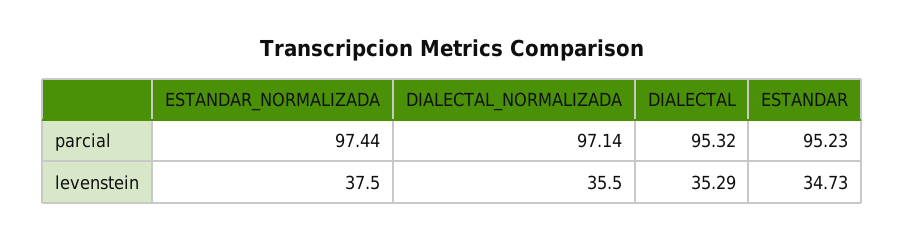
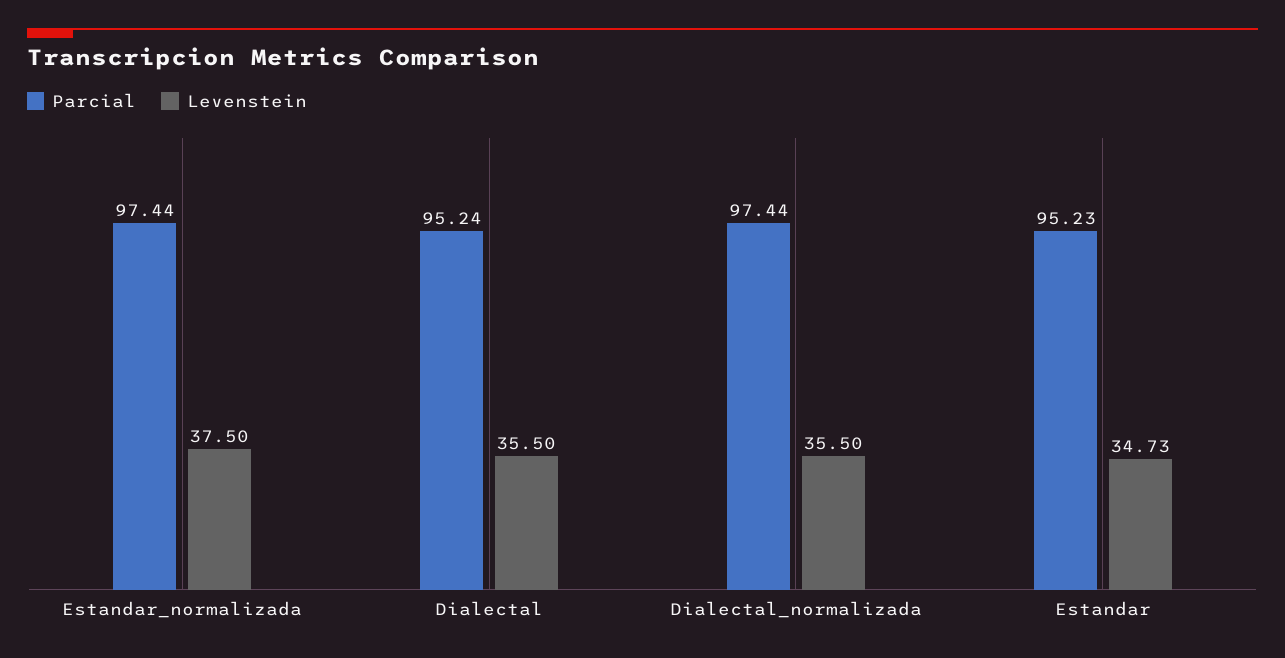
parcial, DIALECTAL_NORMALIZADA: 97.14 -> 97.44
parcial, DIALECTAL: 95.32 -> 95.24
levenstein, DIALECTAL: 35.29 -> 35.5

